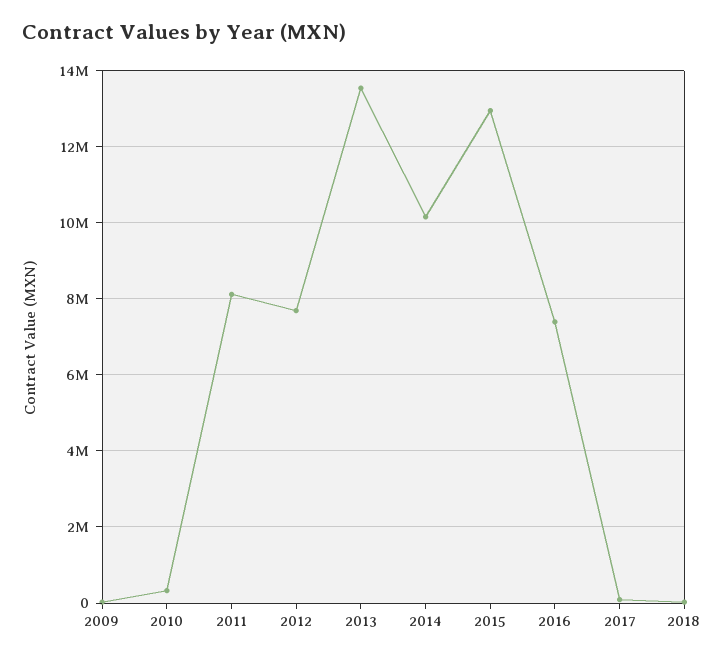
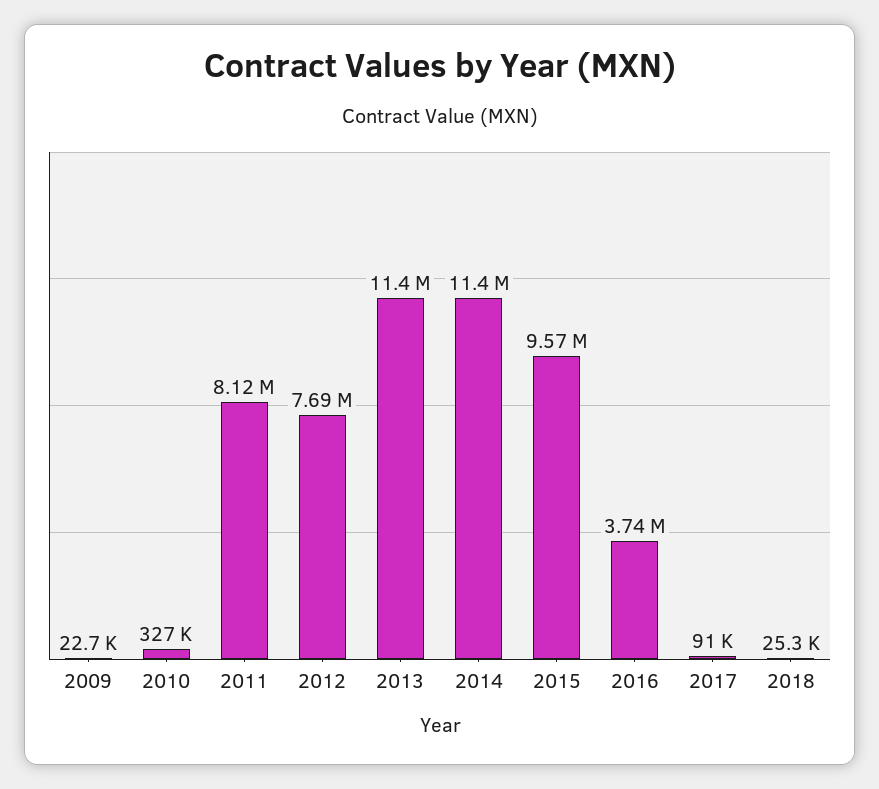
2013: 13600000 -> 11400000
2014: 10200000 -> 11400000
2015: 13000000 -> 9570000
2016: 7400000 -> 3740000

